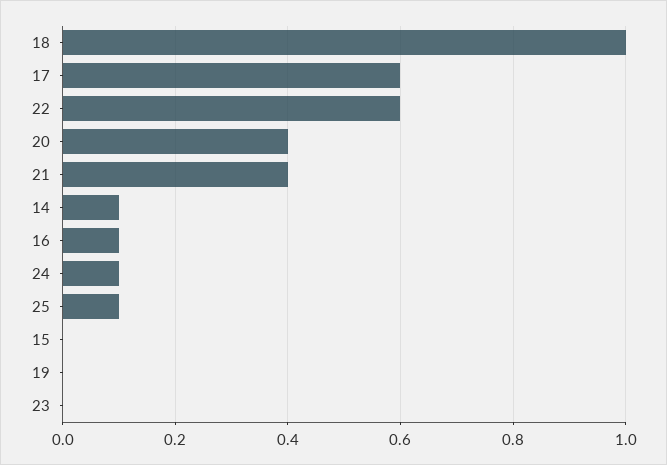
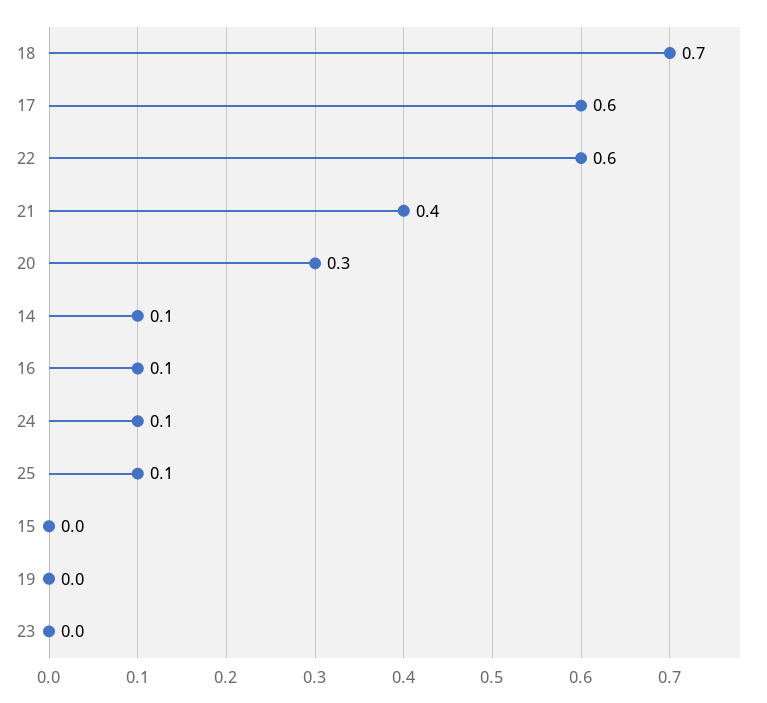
18: 1 -> 0.7
20: 0.4 -> 0.3

